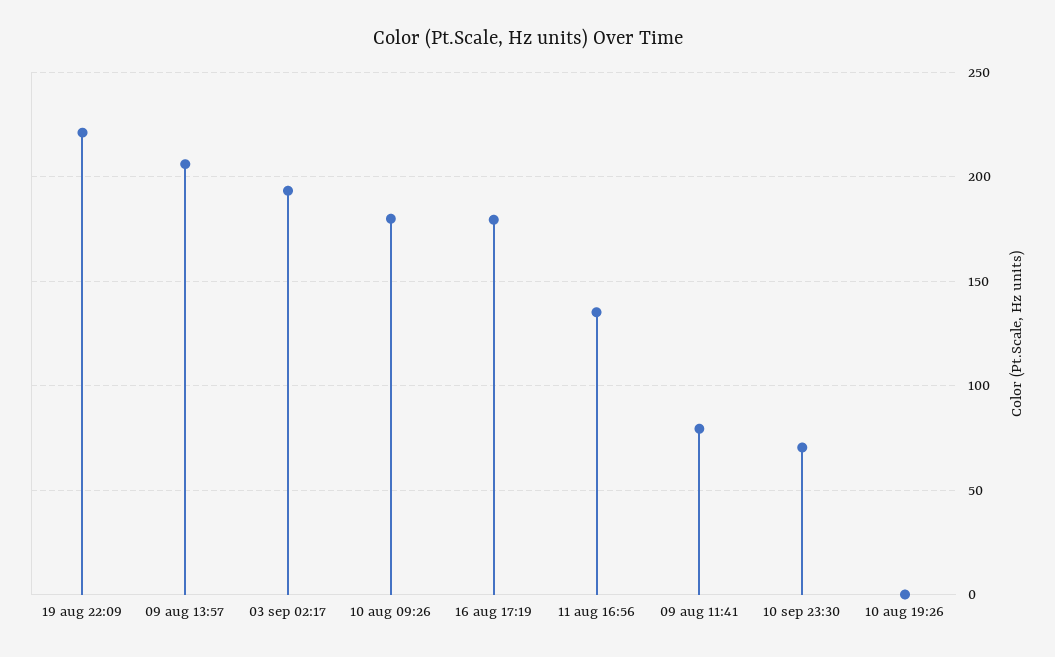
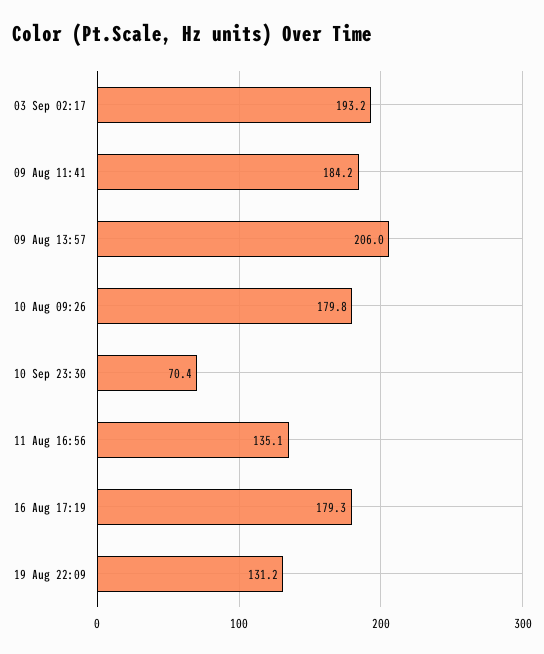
19 aug 22:09: 220 -> 131.2
09 aug 11:41: 80 -> 184.2
10 aug 19:26: 0 -> none

